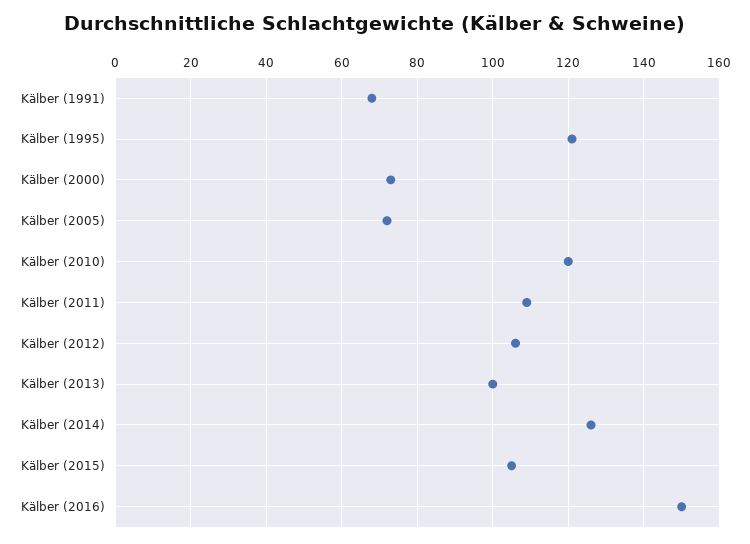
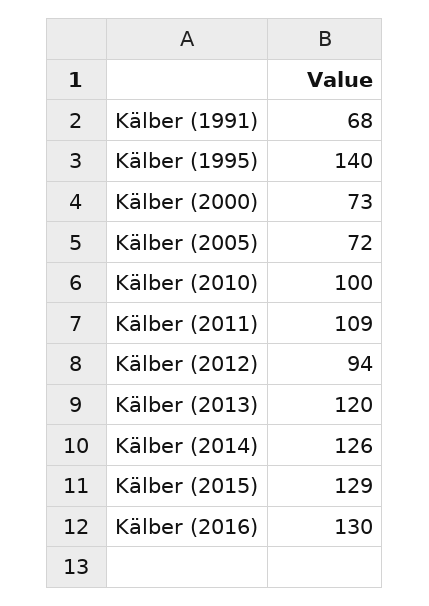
Kälber (1995): 120 -> 140
Kälber (2010): 120 -> 100
Kälber (2012): 105 -> 94
Kälber (2013): 100 -> 120
Kälber (2015): 105 -> 129
Kälber (2016): 150 -> 130

